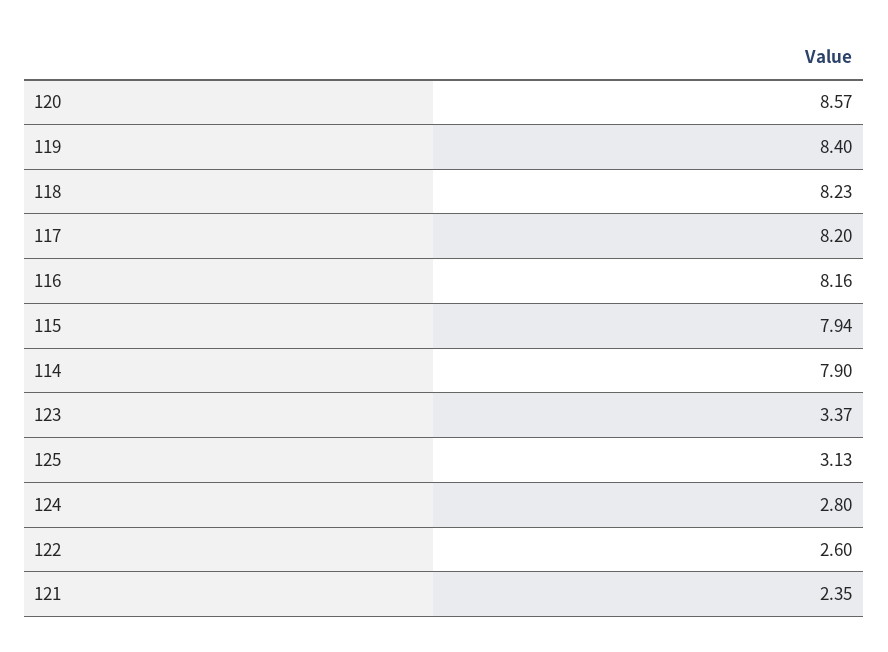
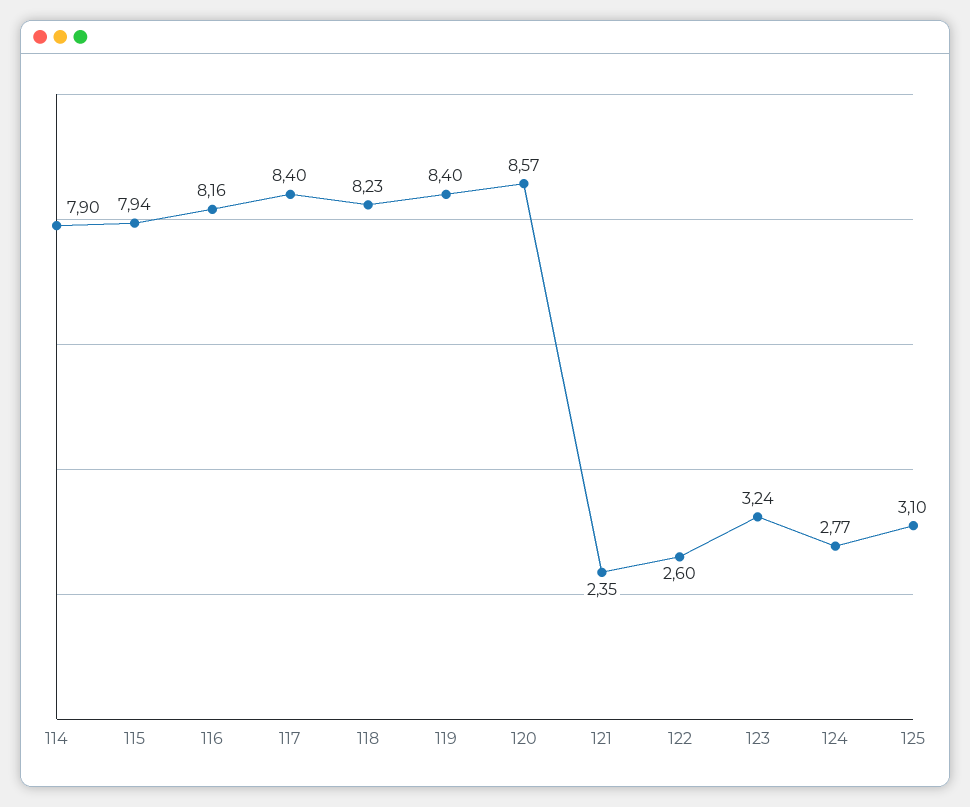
117: 8.2 -> 8.4
123: 3.37 -> 3.24
125: 3.13 -> 3.1
124: 2.8 -> 2.77

